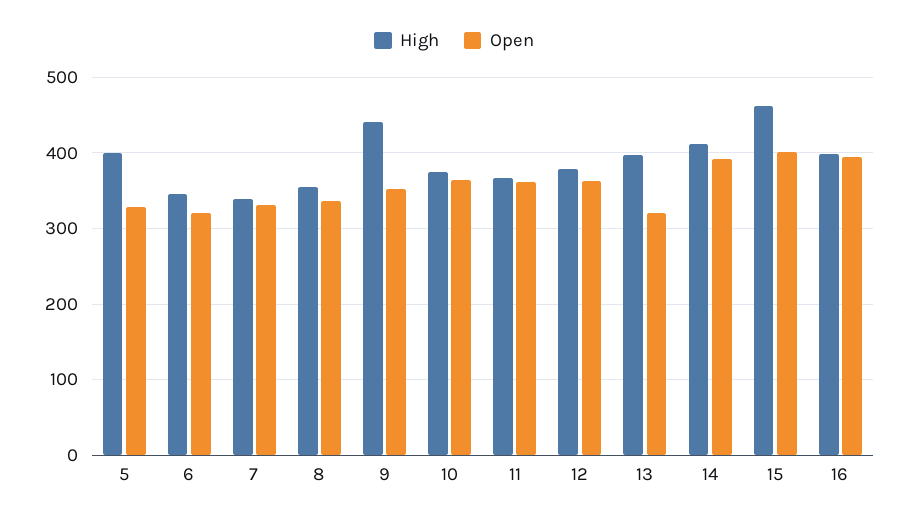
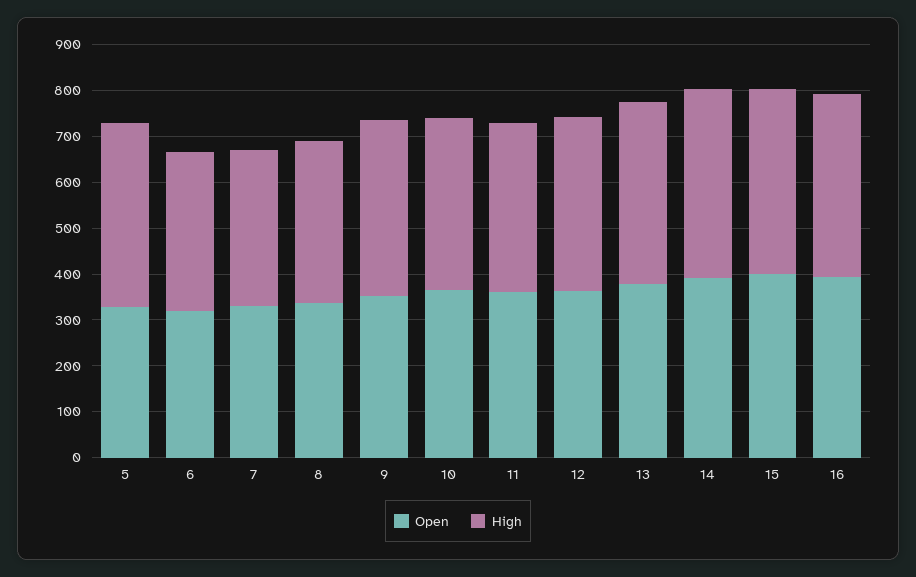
High, 9: 440 -> 380
Open, 13: 320 -> 380
High, 15: 460 -> 400

